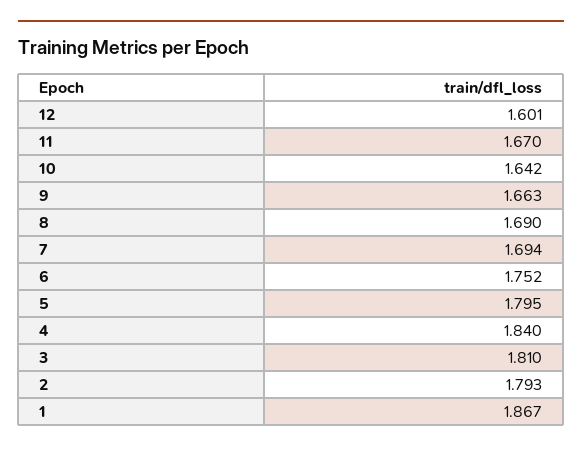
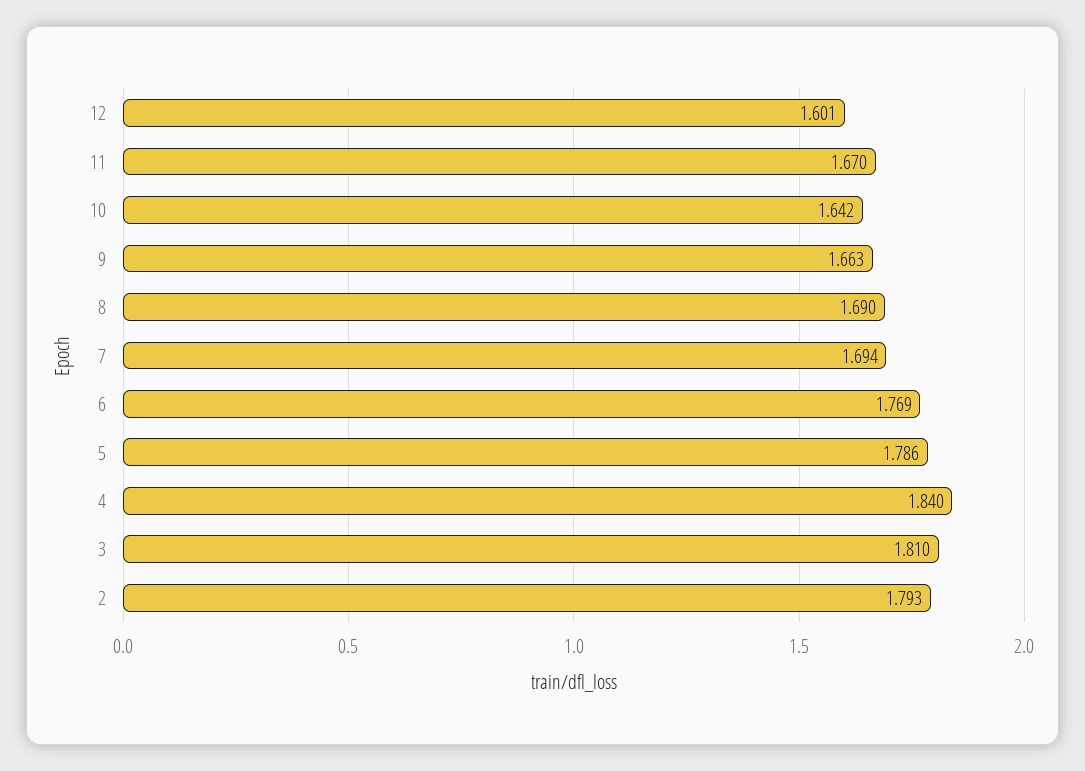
6: 1.752 -> 1.769
5: 1.795 -> 1.786
1: 1.867 -> none

